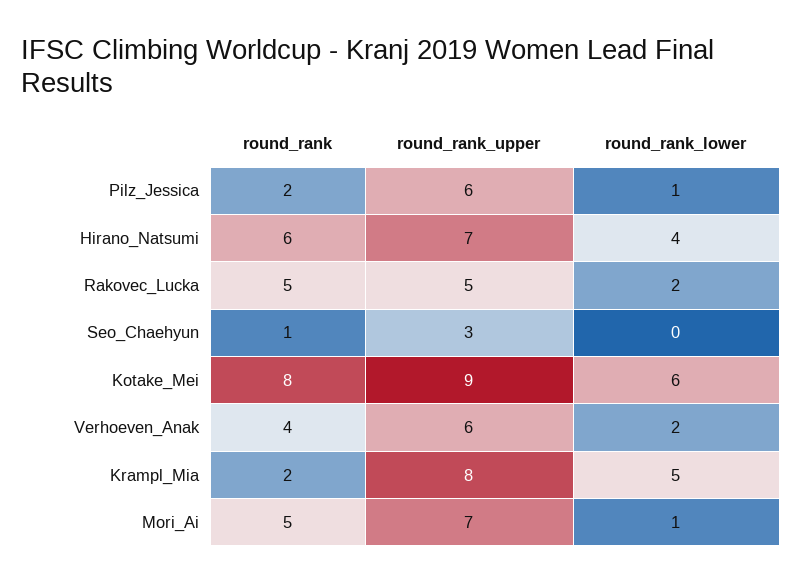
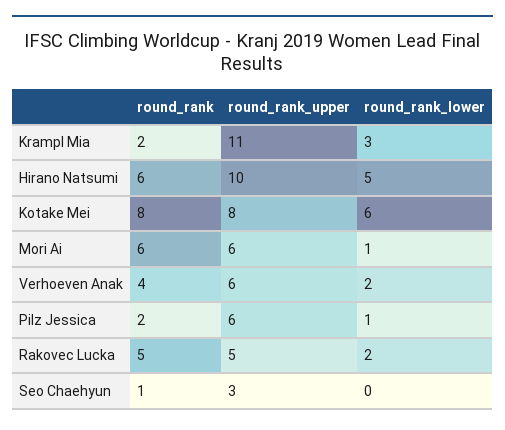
round_rank_upper, Hirano_Natsumi: 7 -> 10
round_rank_lower, Hirano_Natsumi: 4 -> 5
round_rank_upper, Kotake_Mei: 9 -> 8
round_rank_upper, Krampl_Mia: 8 -> 11
round_rank_lower, Krampl_Mia: 5 -> 3
round_rank, Mori_Ai: 5 -> 6
round_rank_upper, Mori_Ai: 7 -> 6

